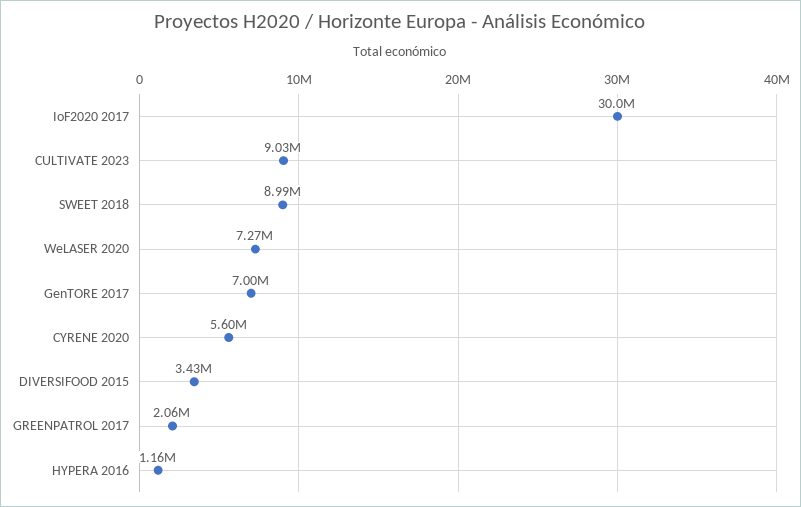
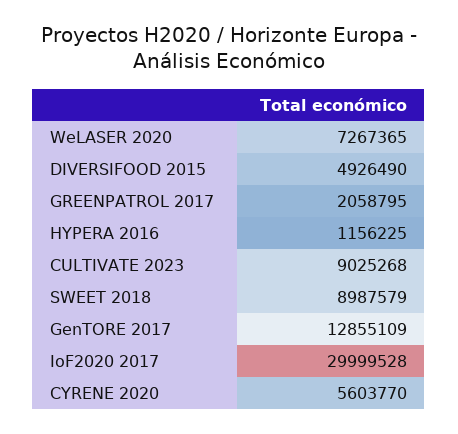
GenTORE 2017: 7000000 -> 12855109
DIVERSIFOOD 2015: 3430000 -> 4926490

